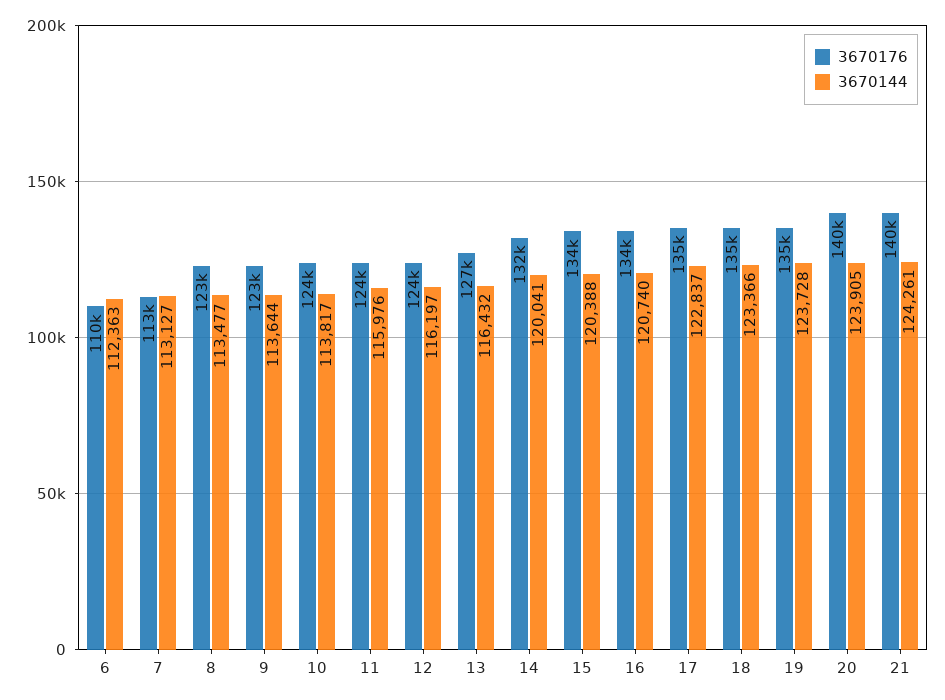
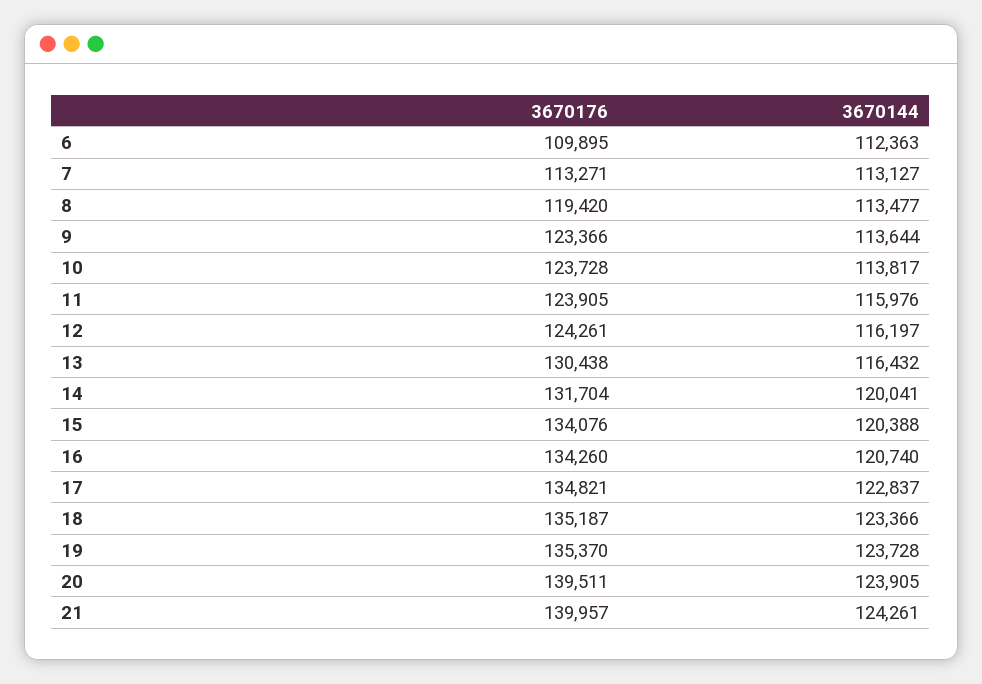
3670176, 8: 123000 -> 119420
3670176, 13: 127000 -> 130438

